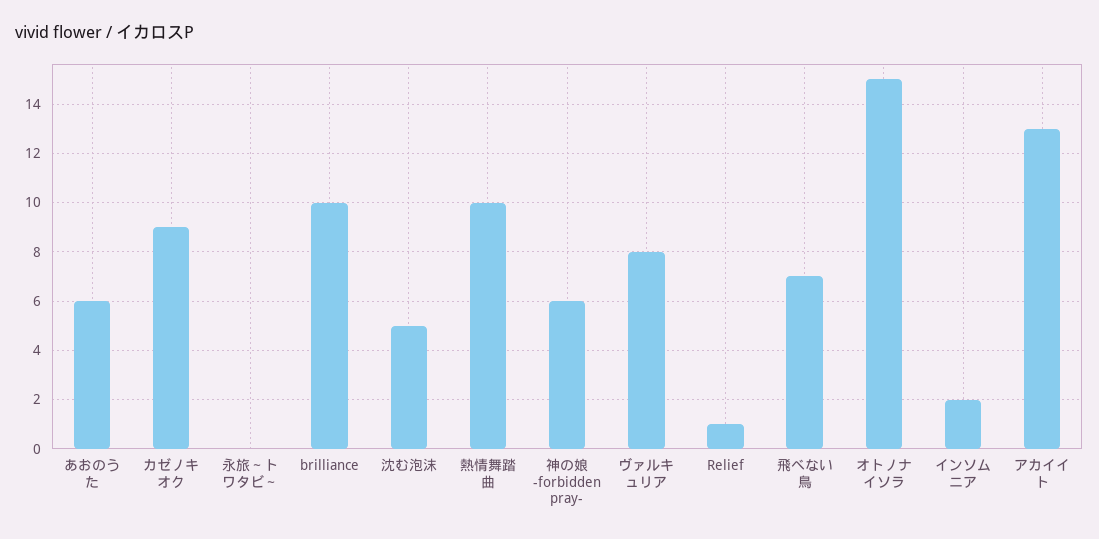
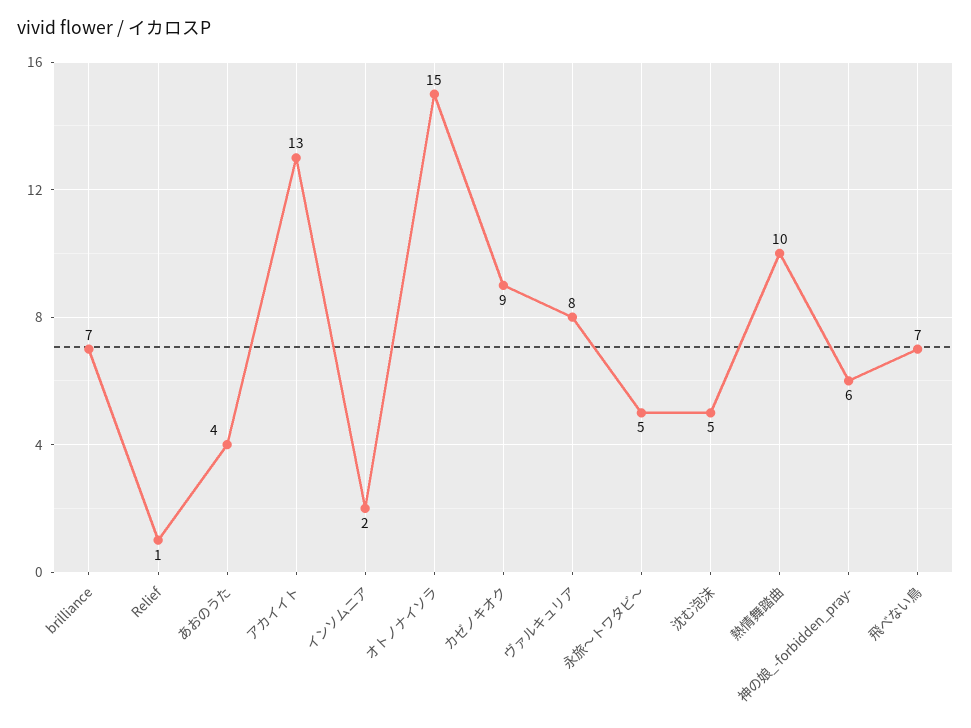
あおのうた: 6 -> 4
永旅～トワタビ～: 0 -> 5
brilliance: 10 -> 7

